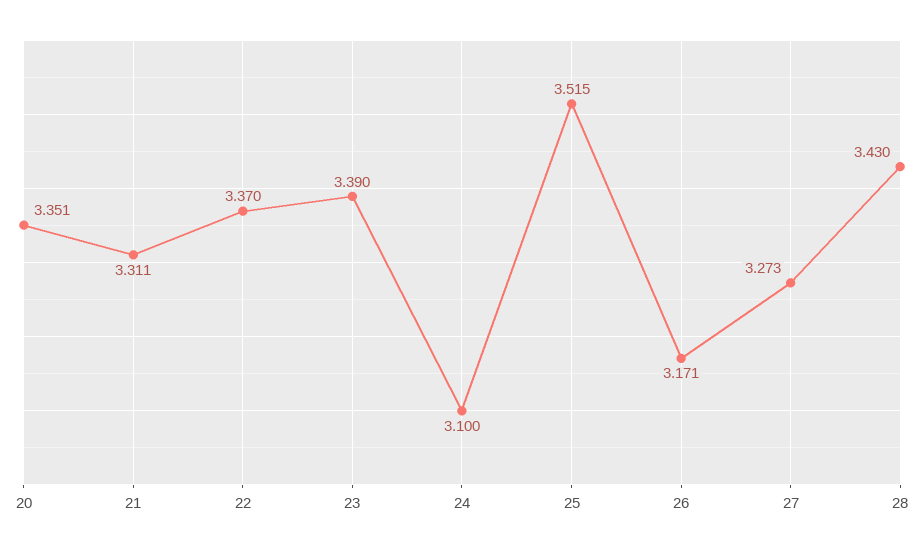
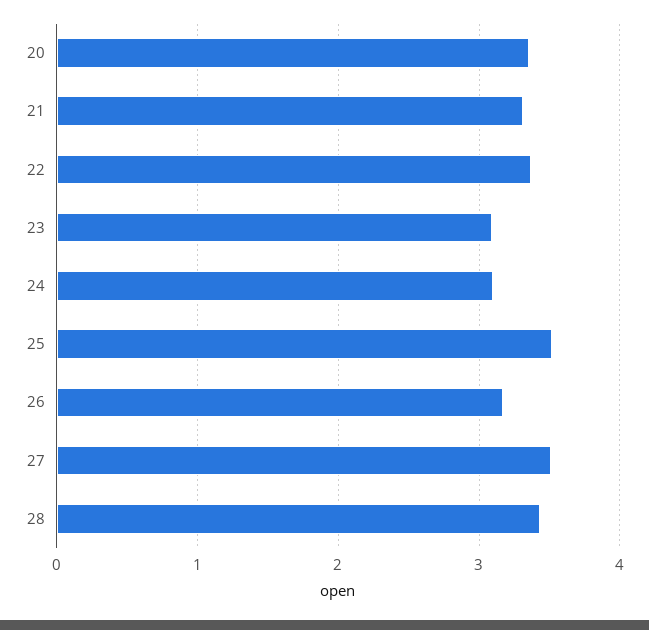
23: 3.39 -> 3.1
27: 3.273 -> 3.5

